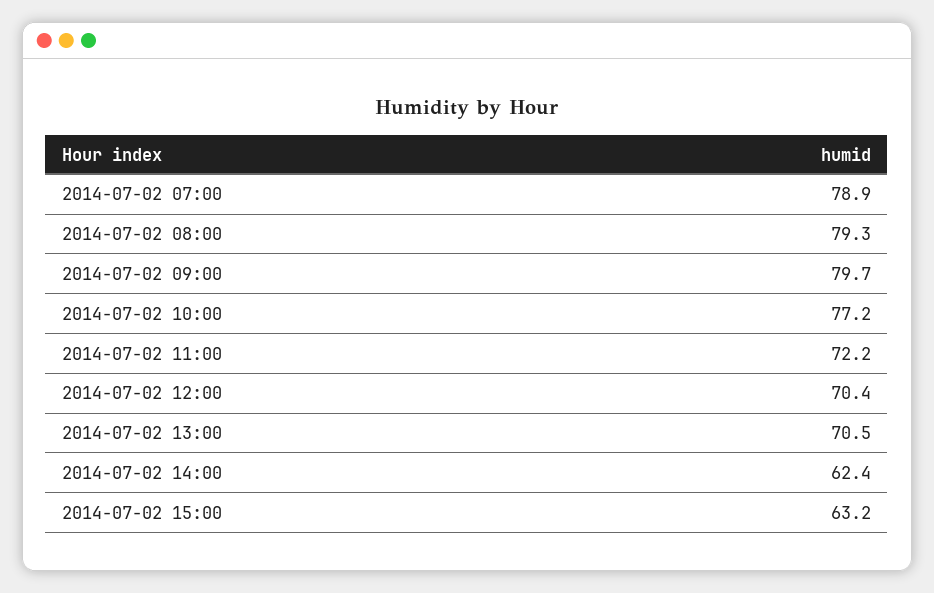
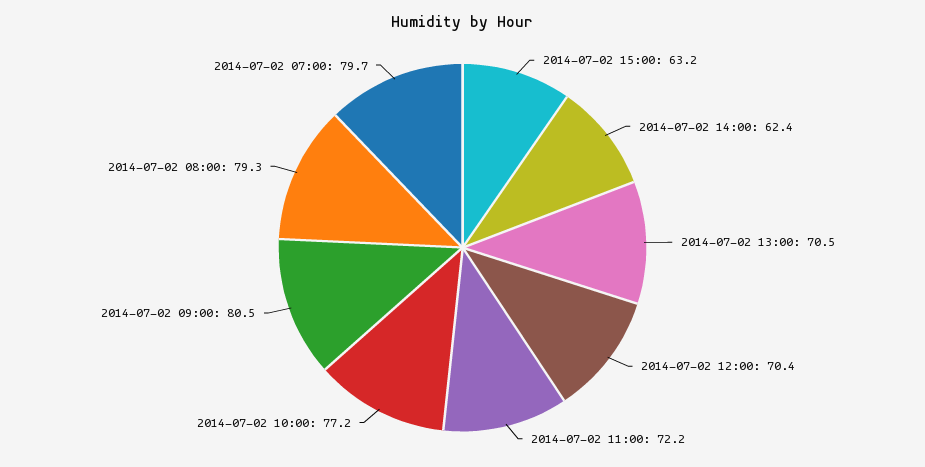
2014-07-02 07:00: 78.9 -> 79.7
2014-07-02 09:00: 79.7 -> 80.5

